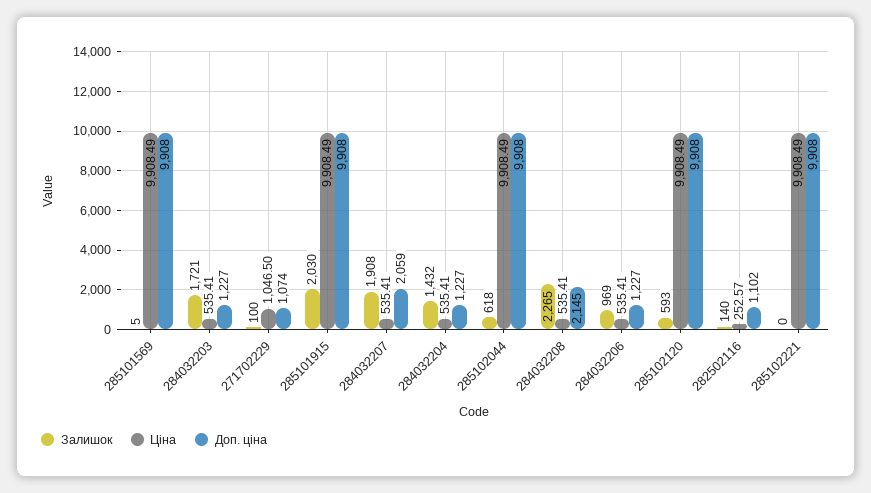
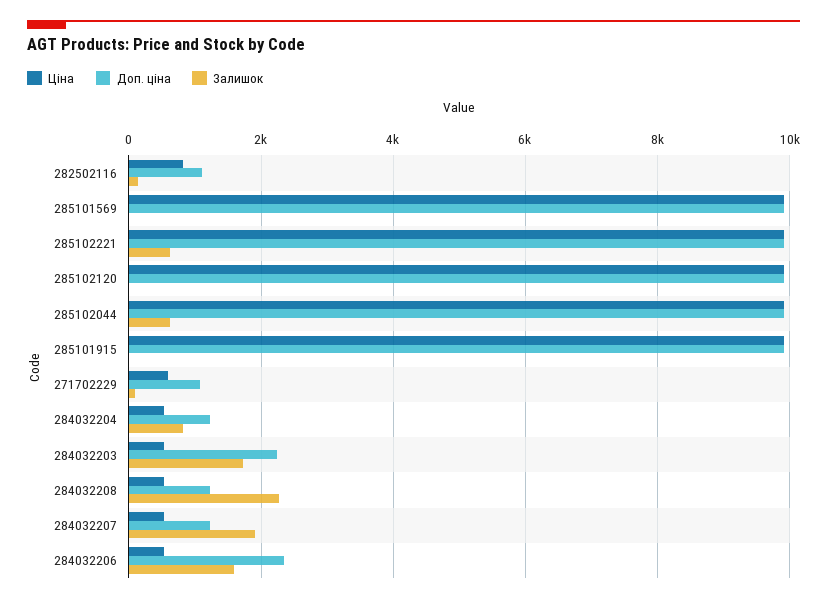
Доп. ціна, 284032203: 1227 -> 2200
Ціна, 271702229: 1046.5 -> 600
Залишок, 285101915: 2030 -> 0
Доп. ціна, 284032207: 2059 -> 1200
Залишок, 284032204: 1432 -> 800
Доп. ціна, 284032208: 2145 -> 1200
Залишок, 284032206: 969 -> 1600
Доп. ціна, 284032206: 1227 -> 2400
Залишок, 285102120: 593 -> 0
Ціна, 282502116: 252.57 -> 800
Залишок, 285102221: 0 -> 600

